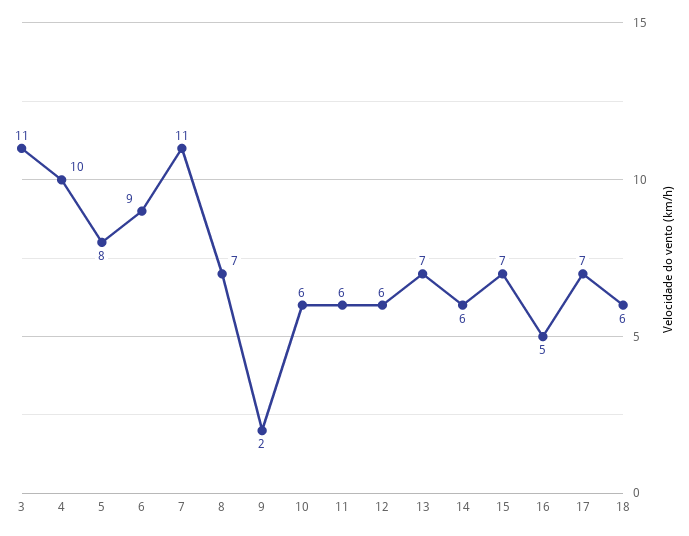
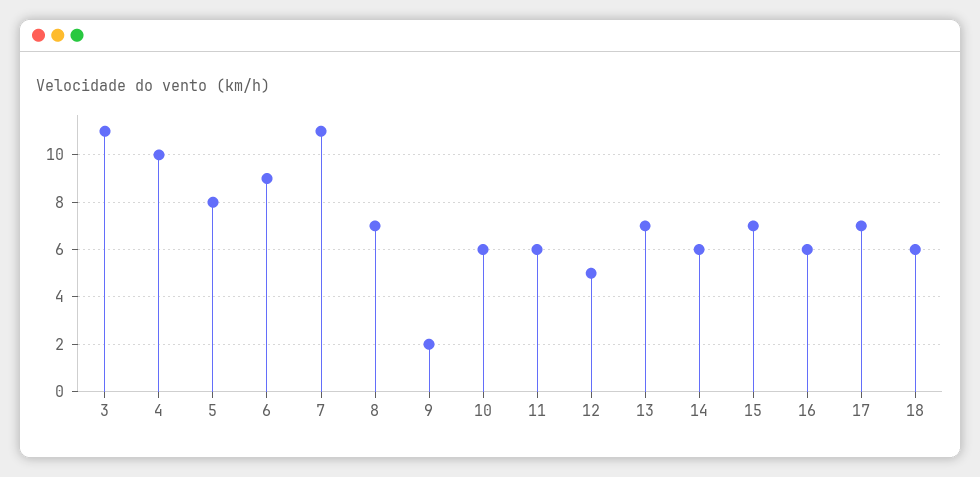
12: 6 -> 5
16: 5 -> 6

